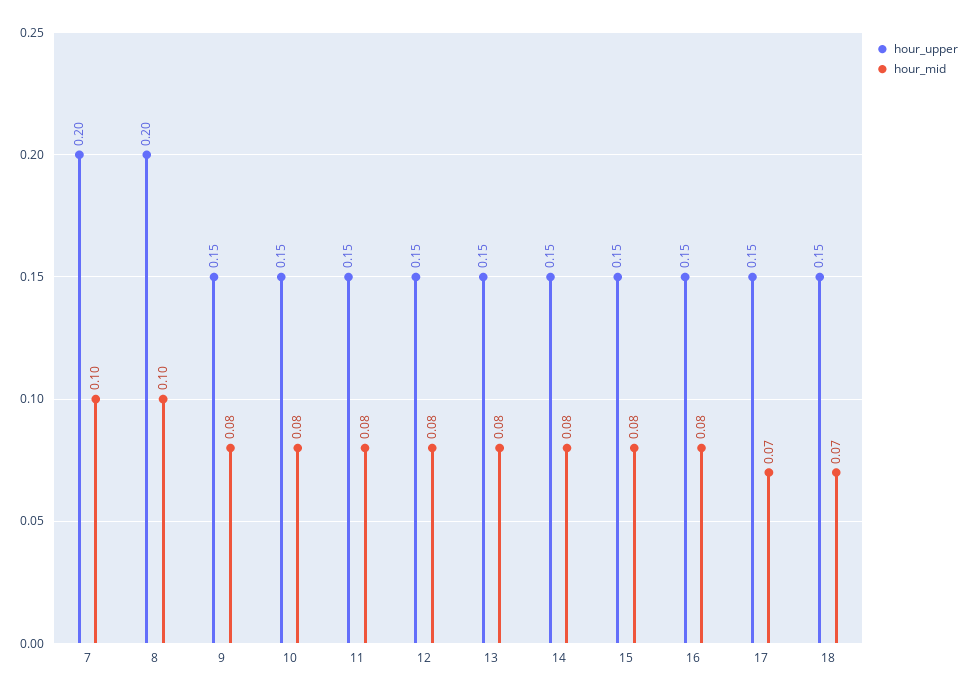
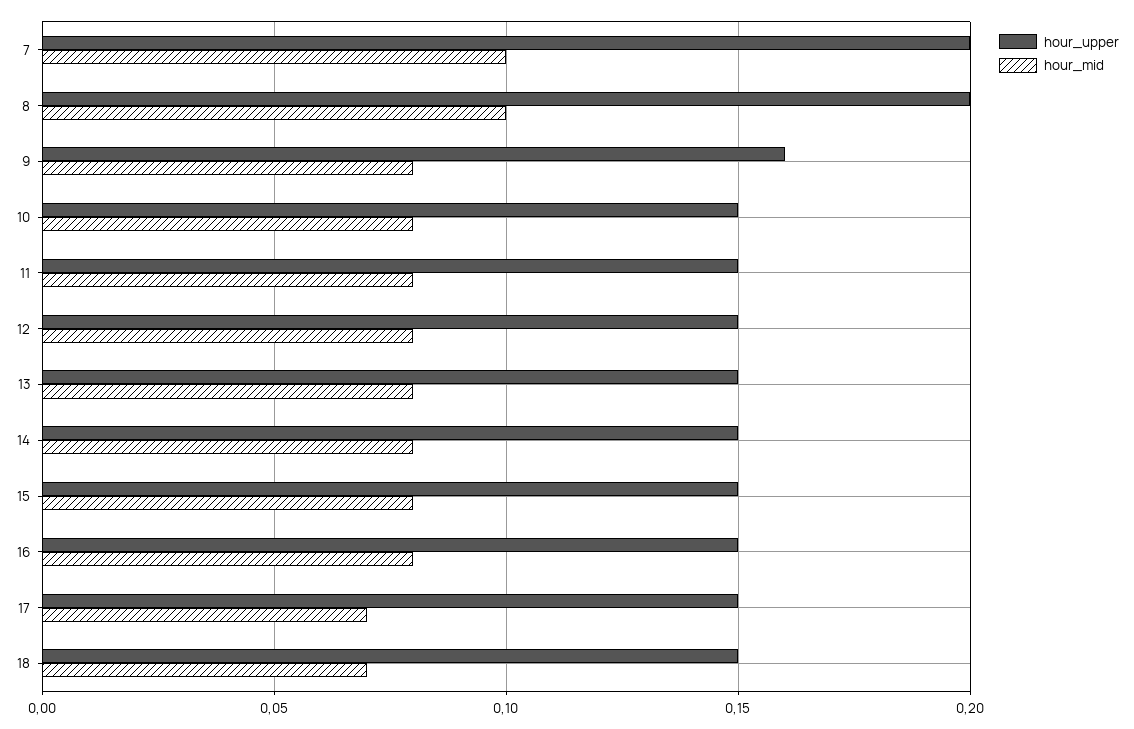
hour_upper, 9: 0.15 -> 0.16

